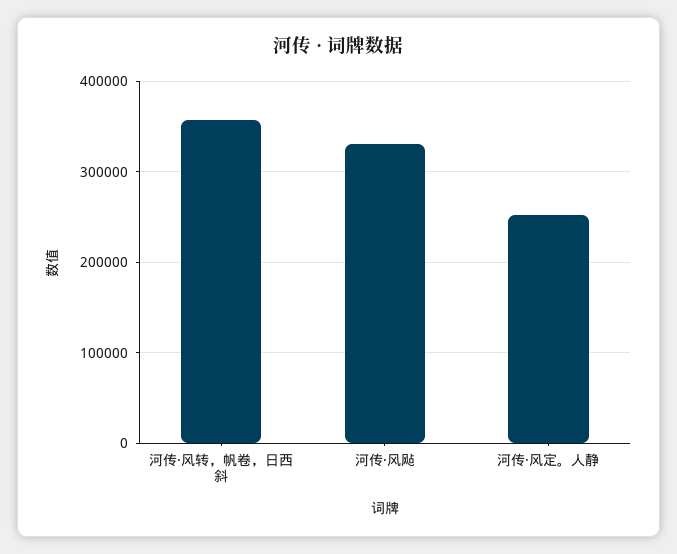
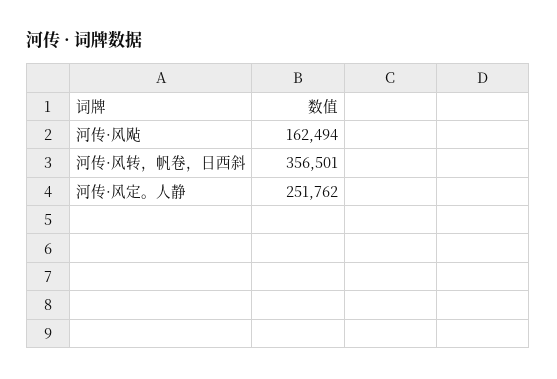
河传·风飐: 330000 -> 162494

